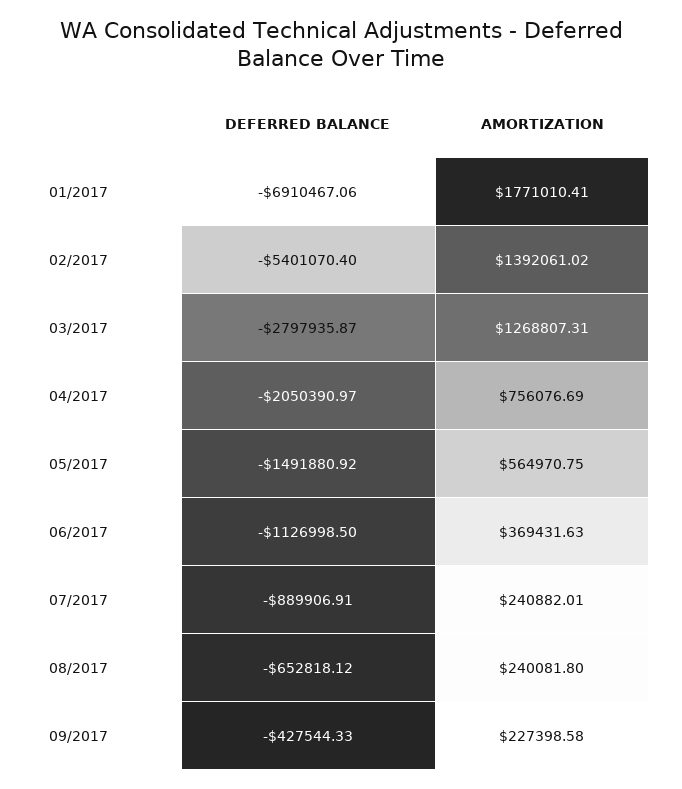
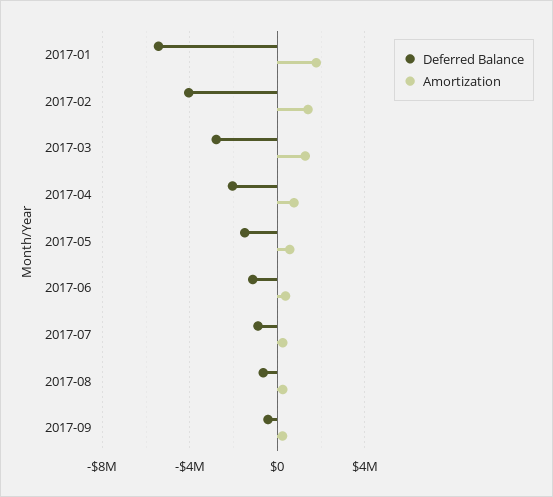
DEFERRED BALANCE, 01/2017: -6910467.06 -> -5500000
DEFERRED BALANCE, 02/2017: -5401070.4 -> -4000000

